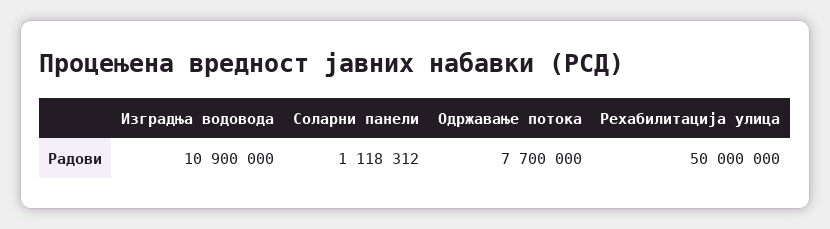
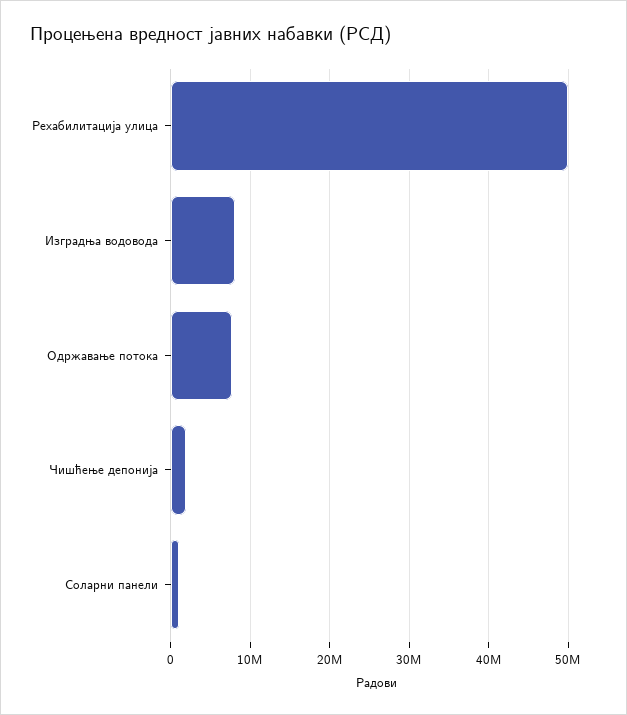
Изградња водовода: 10900000 -> 8000000
Чишћење депонија: none -> 2000000

